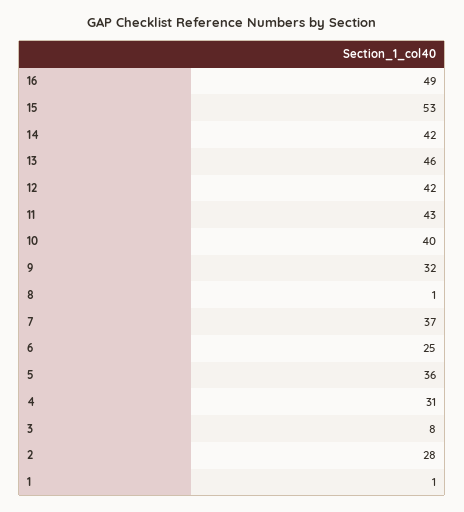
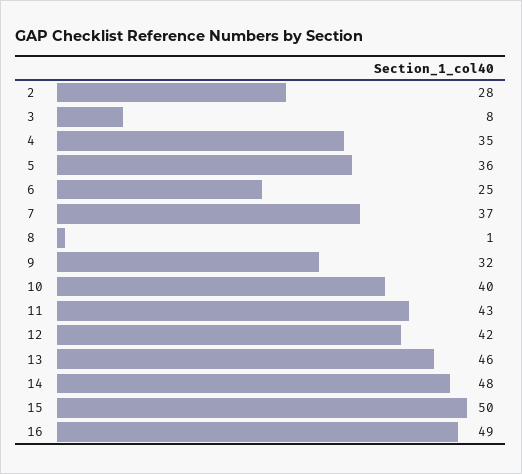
15: 53 -> 50
14: 42 -> 48
4: 31 -> 35
1: 1 -> none

